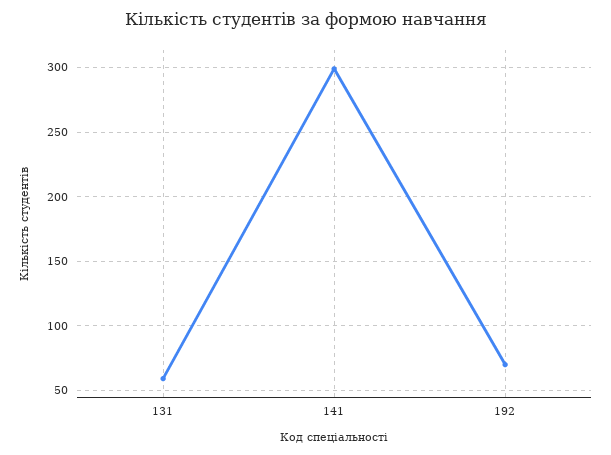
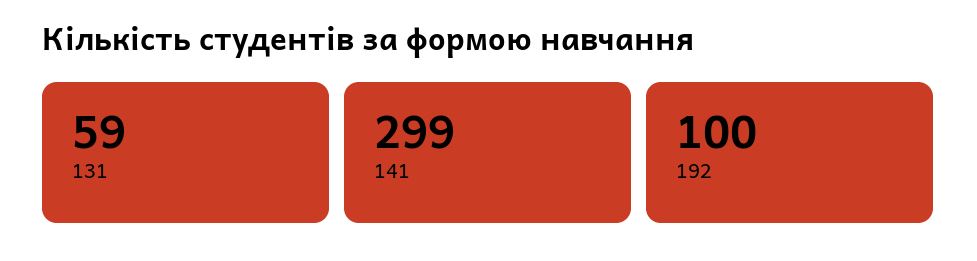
192: 70 -> 100

